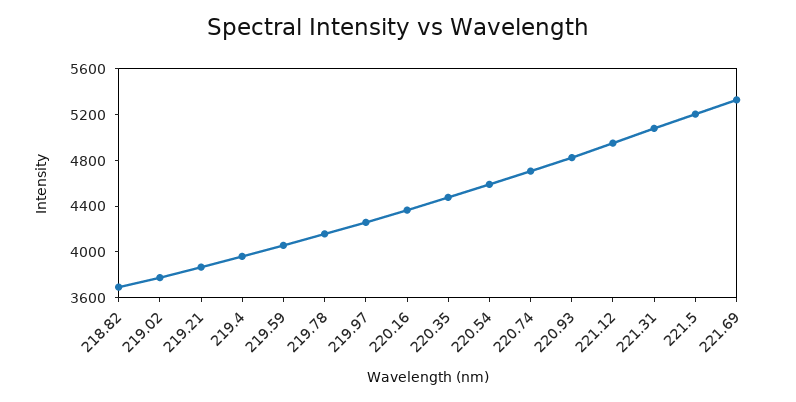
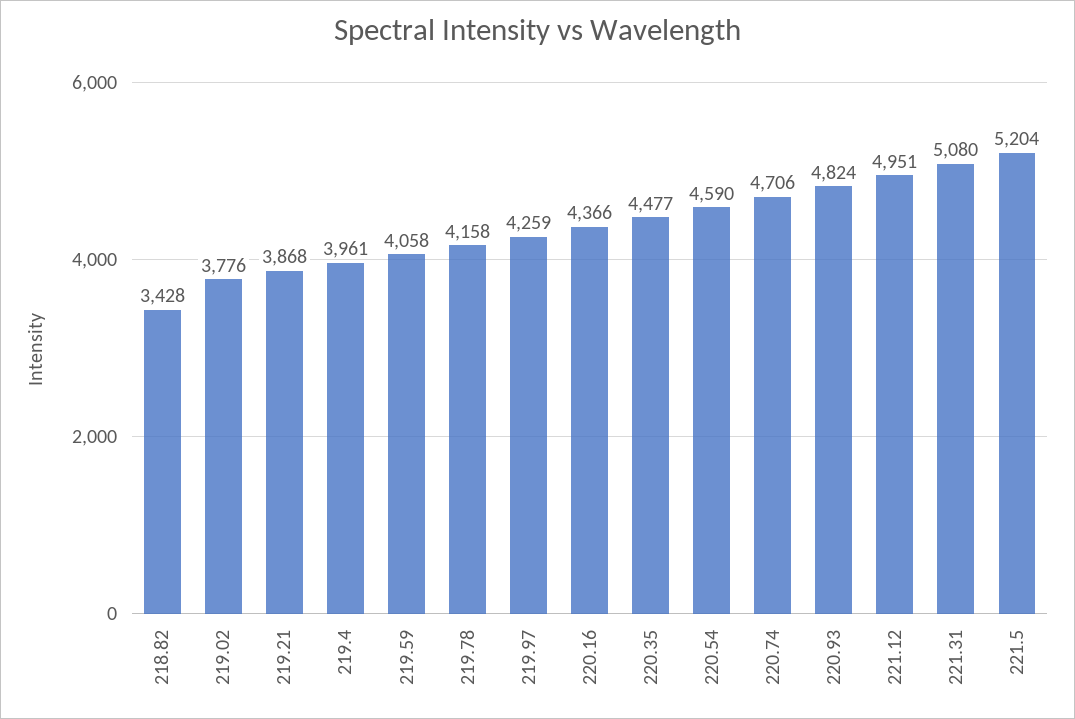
218.82: 3700 -> 3428
221.69: 5300 -> none

